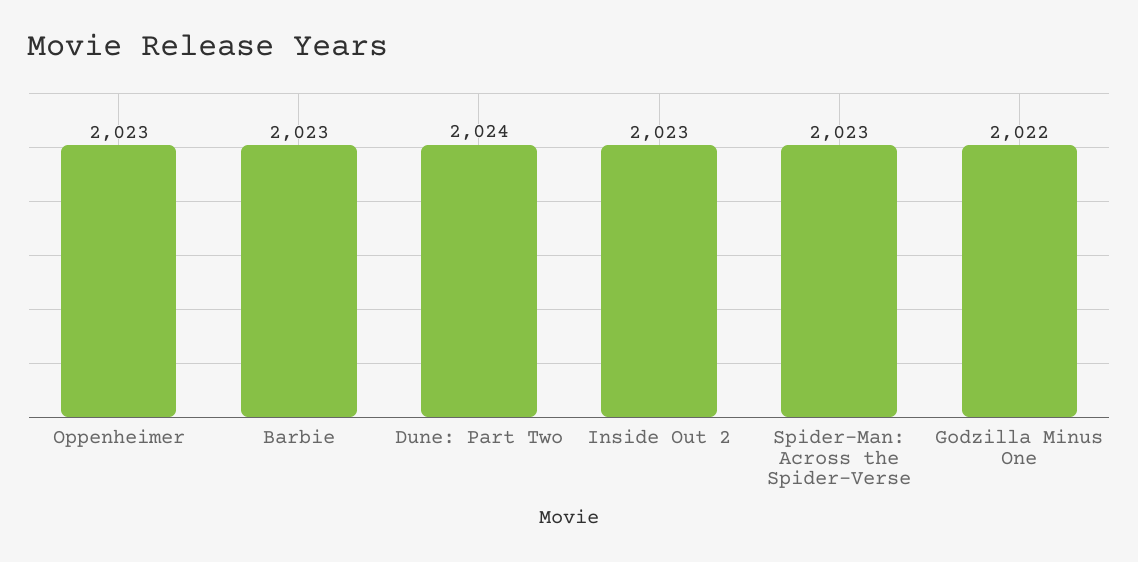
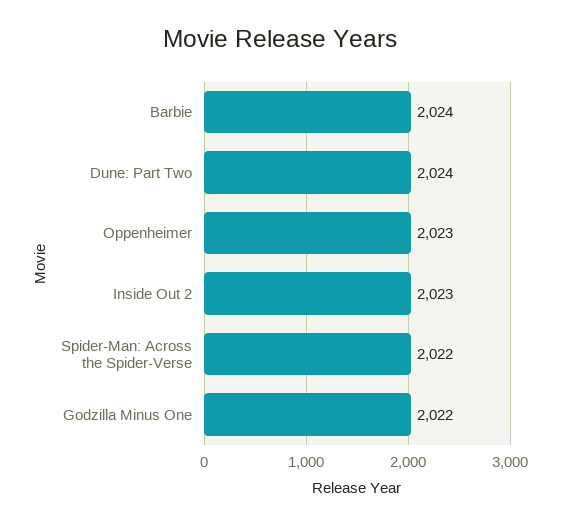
Barbie: 2023 -> 2024
Spider-Man: Across the Spider-Verse: 2023 -> 2022

